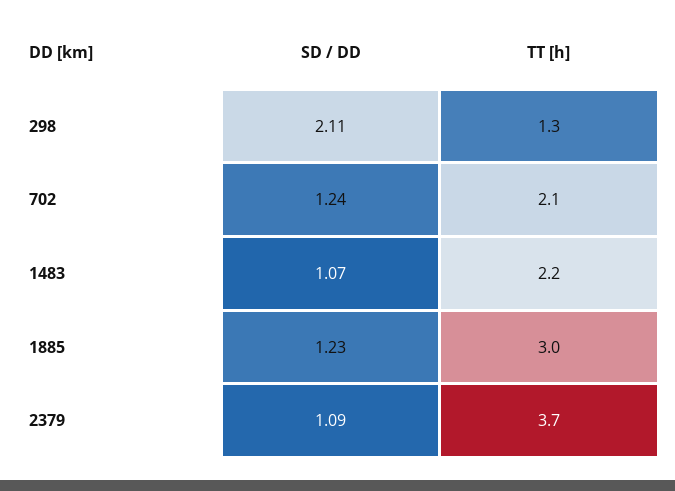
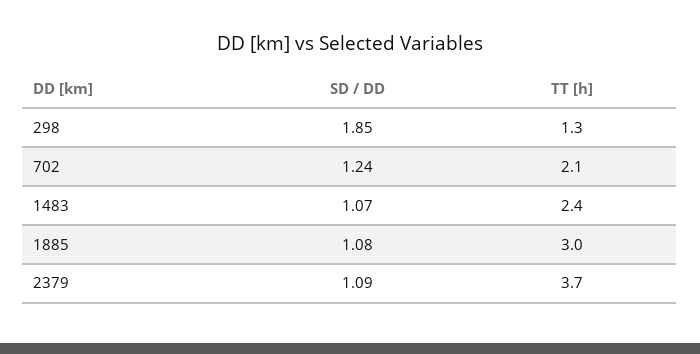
SD / DD, 298: 2.11 -> 1.85
TT [h], 1483: 2.2 -> 2.4
SD / DD, 1885: 1.23 -> 1.08

